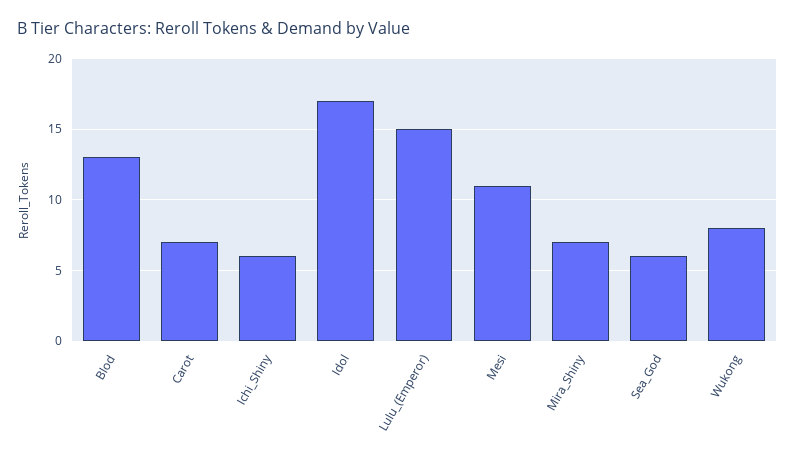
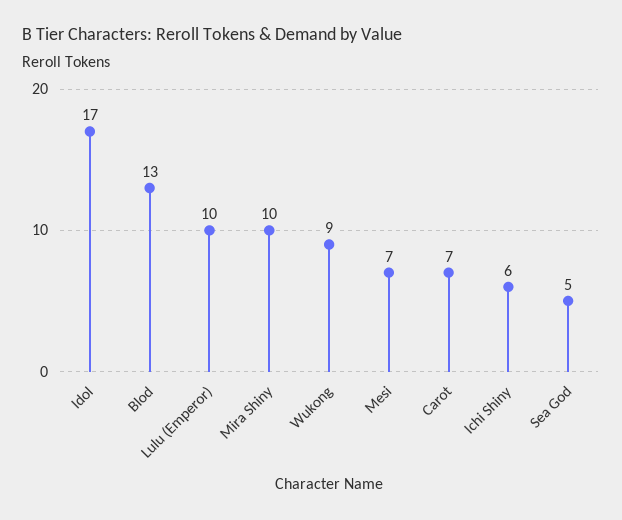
Lulu_(Emperor): 15 -> 10
Mesi: 11 -> 7
Mira_Shiny: 7 -> 10
Sea_God: 6 -> 5
Wukong: 8 -> 9

